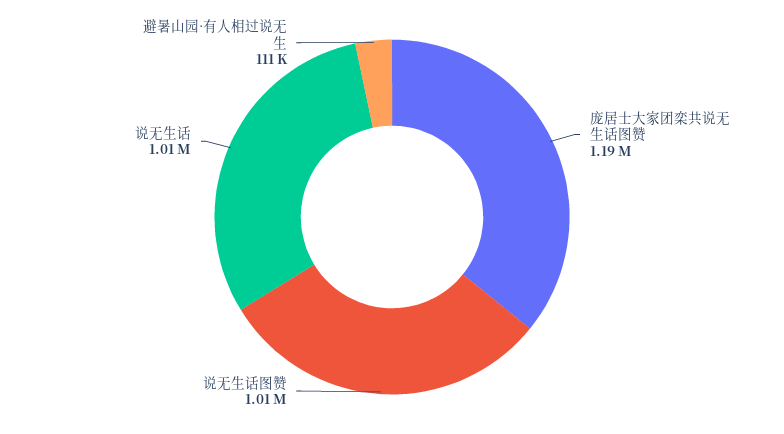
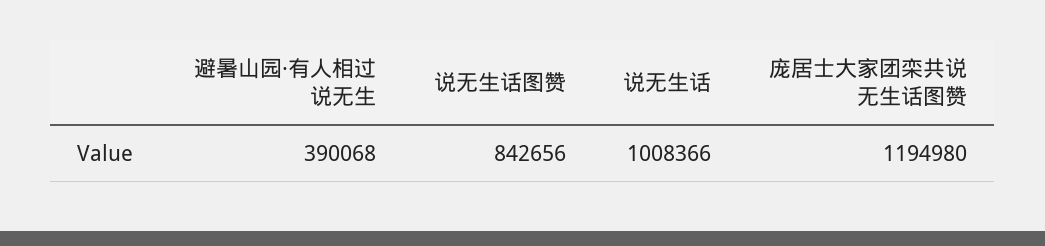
说无生话图赞: 1010000 -> 842656
避暑山园·有人相过说无生: 111000 -> 390068

